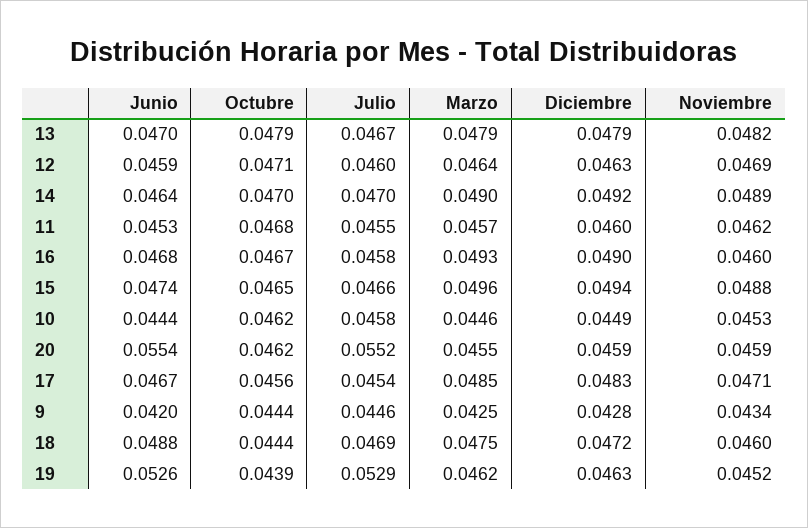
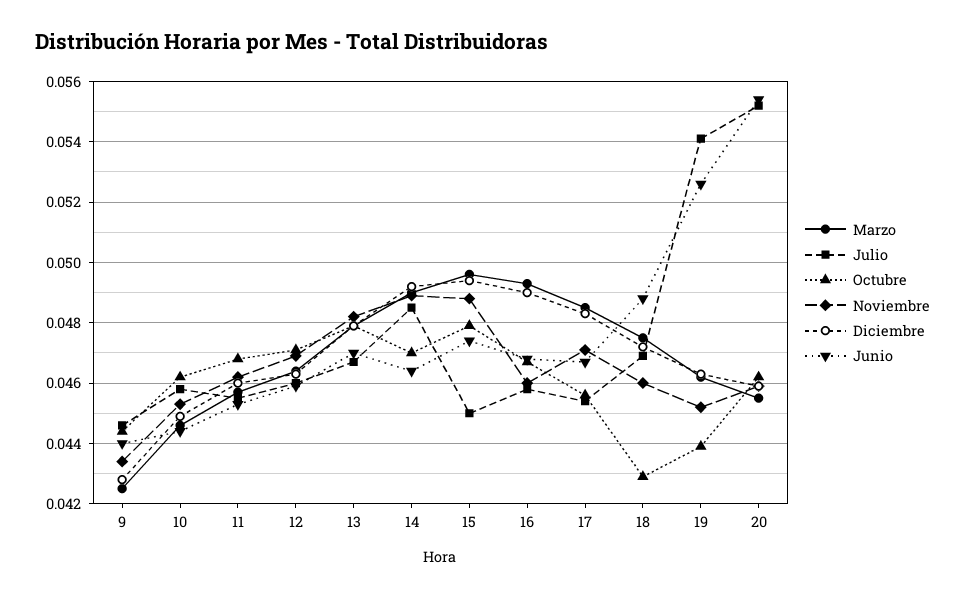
Julio, 14: 0.047 -> 0.0485
Octubre, 15: 0.0465 -> 0.048
Julio, 15: 0.0466 -> 0.045
Junio, 9: 0.042 -> 0.044
Octubre, 18: 0.0444 -> 0.043
Julio, 19: 0.0529 -> 0.054

